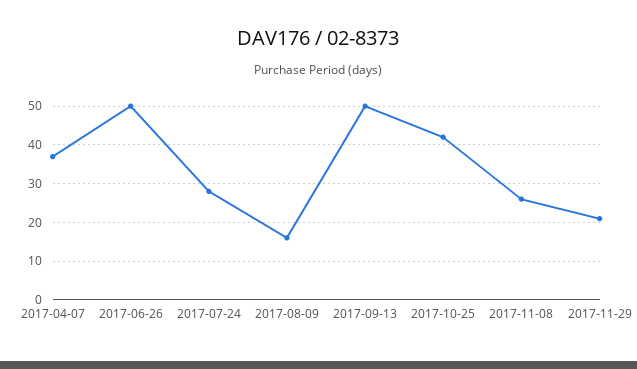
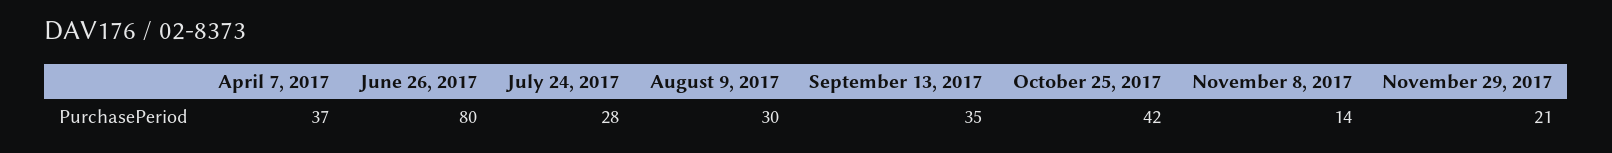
2017-06-26: 50 -> 80
2017-08-09: 15 -> 30
2017-09-13: 50 -> 35
2017-11-08: 25 -> 14

